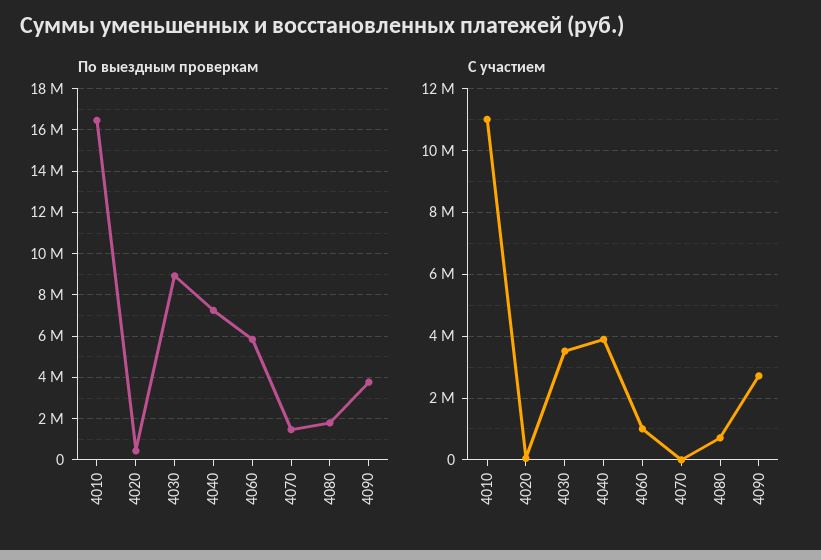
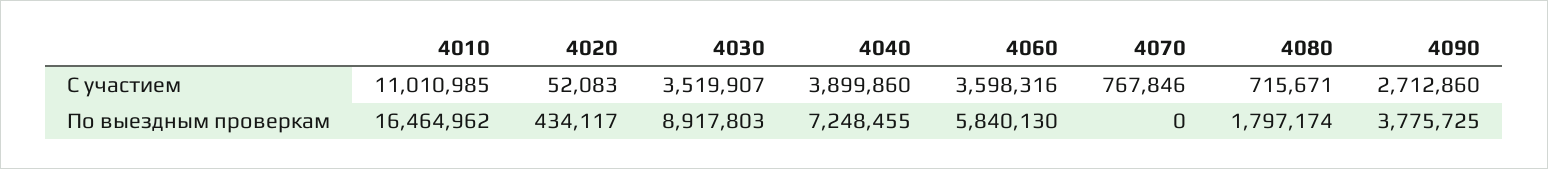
По выездным проверкам, 4070: 1500000 -> 0
С участием, 4060: 1000000 -> 3598316
С участием, 4070: 0 -> 767846

